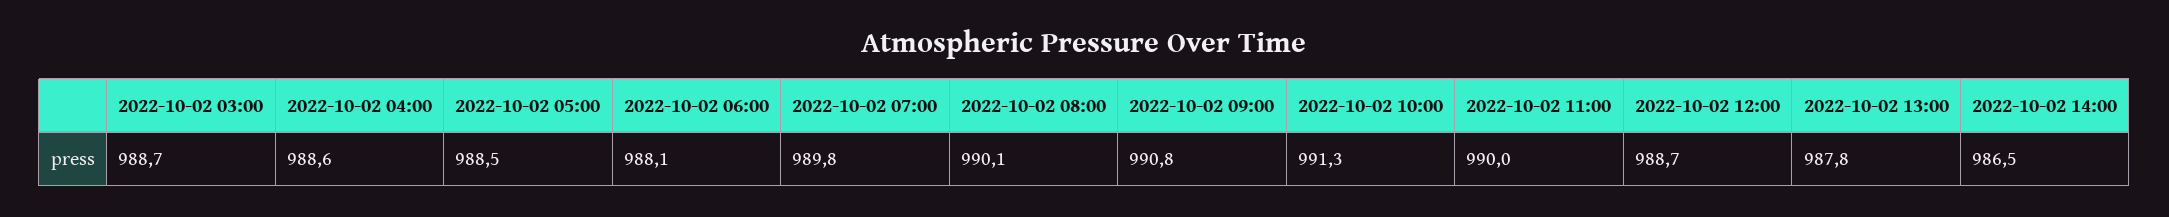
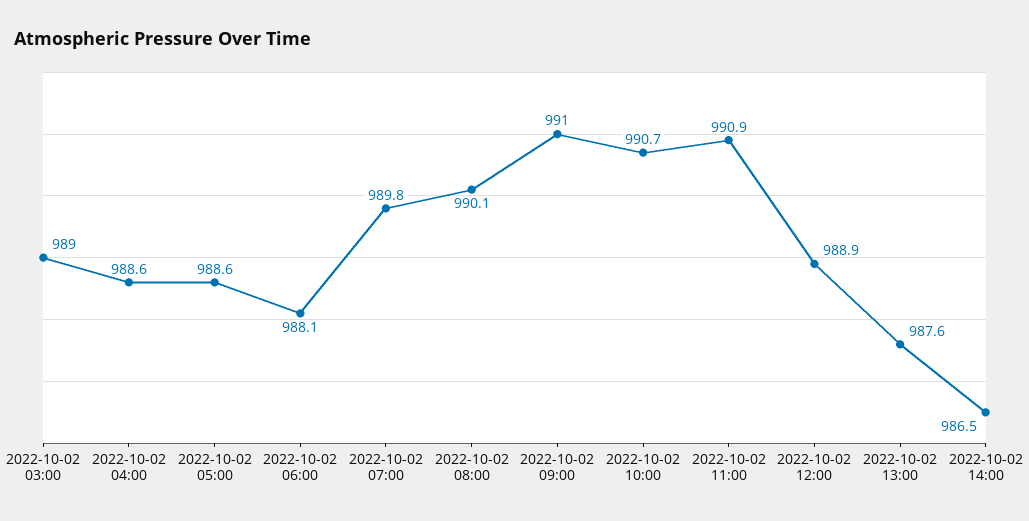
2022-10-02 03:00: 988.7 -> 989
2022-10-02 05:00: 988.5 -> 988.6
2022-10-02 09:00: 990.8 -> 991
2022-10-02 10:00: 991.3 -> 990.7
2022-10-02 11:00: 990 -> 990.9
2022-10-02 12:00: 988.7 -> 988.9
2022-10-02 13:00: 987.8 -> 987.6

